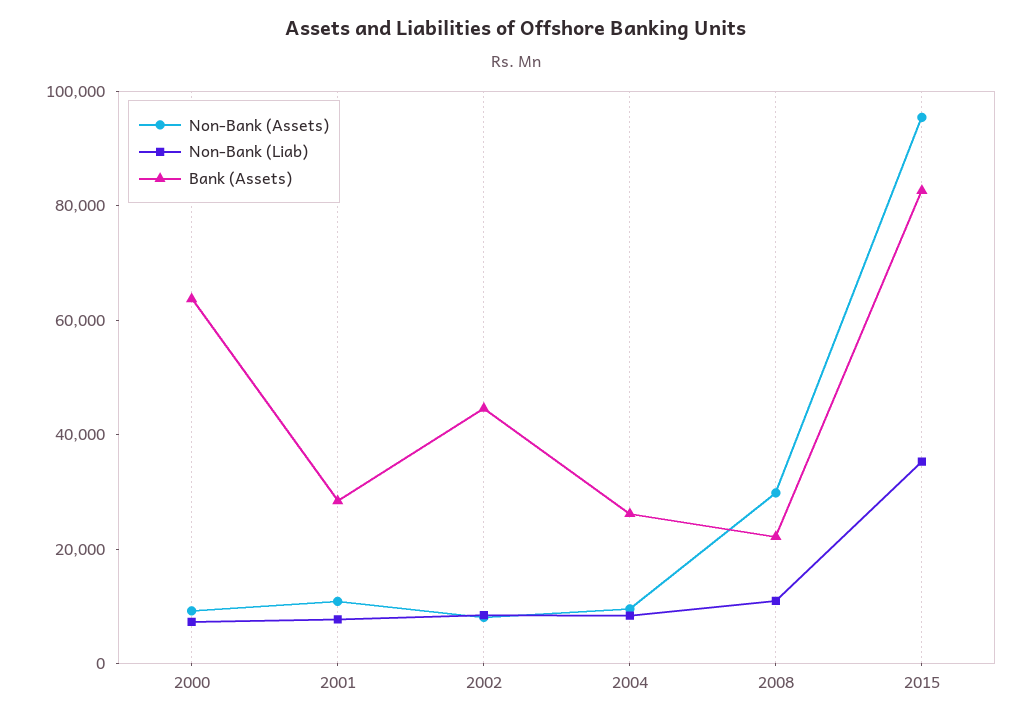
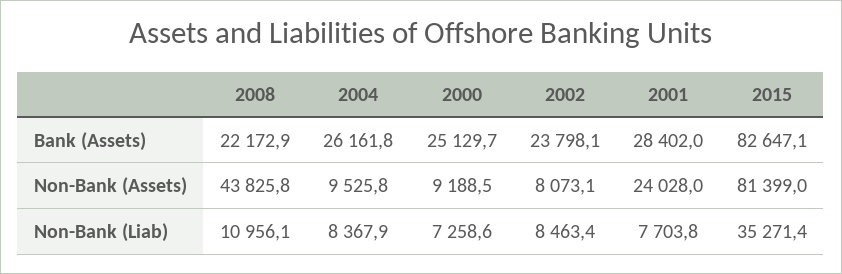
Bank (Assets), 2000: 65000 -> 25129.7
Non-Bank (Assets), 2001: 10000 -> 24028
Bank (Assets), 2002: 45000 -> 23798.1
Non-Bank (Assets), 2008: 30000 -> 43825.8
Non-Bank (Assets), 2015: 95000 -> 81399

